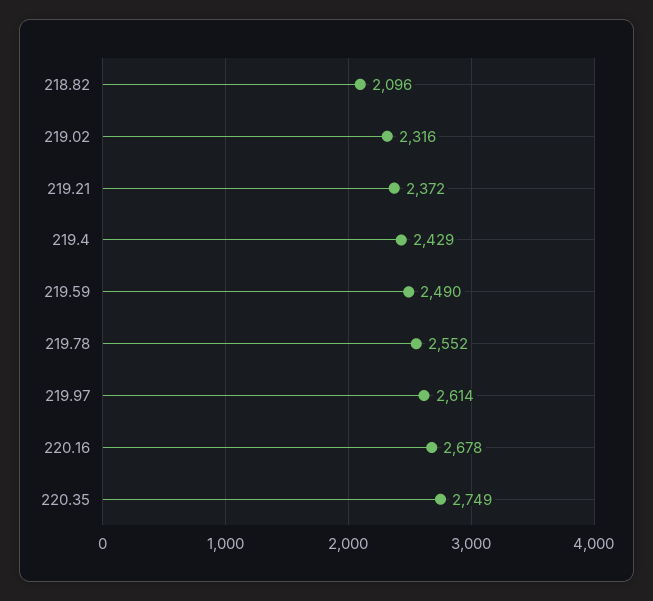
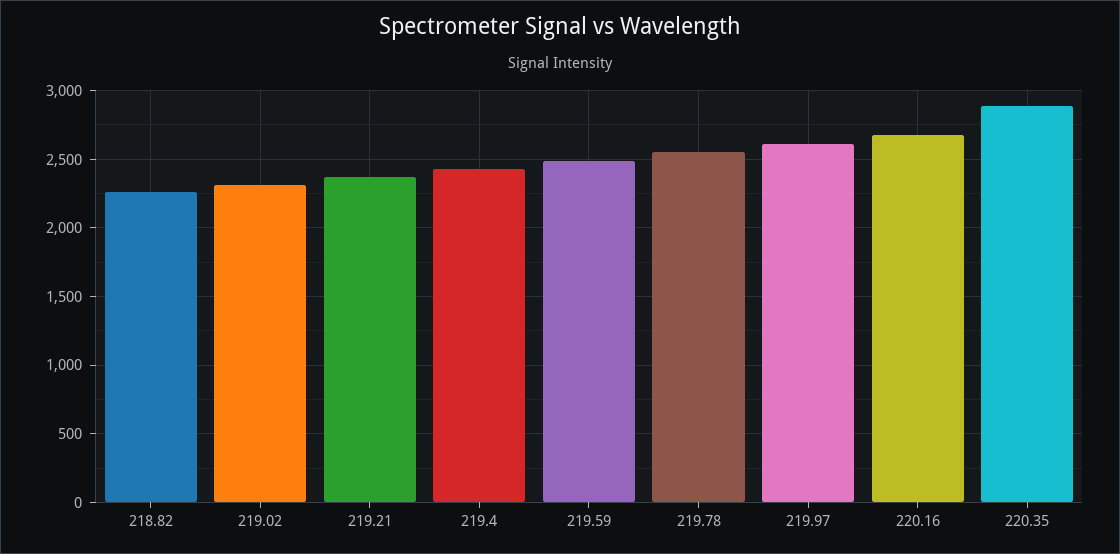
218.82: 2096 -> 2250
220.35: 2749 -> 2900

